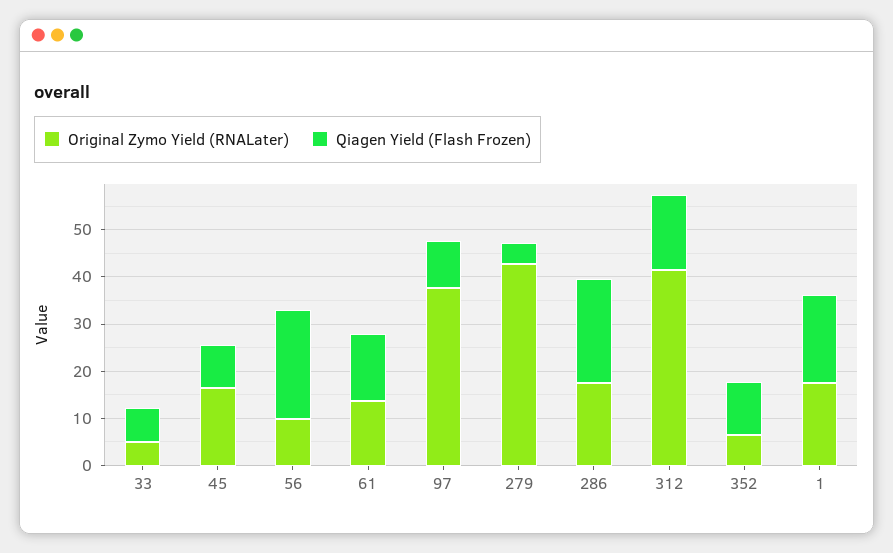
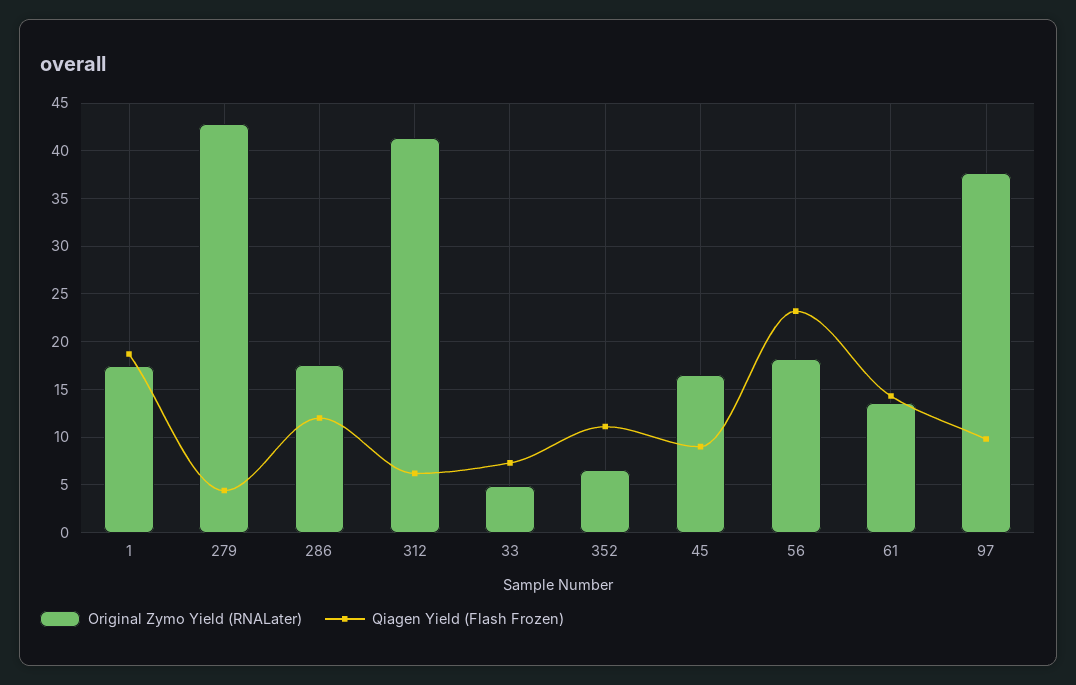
Original Zymo Yield (RNALater), 56: 10 -> 18
Qiagen Yield (Flash Frozen), 286: 22 -> 12
Qiagen Yield (Flash Frozen), 312: 16 -> 6

